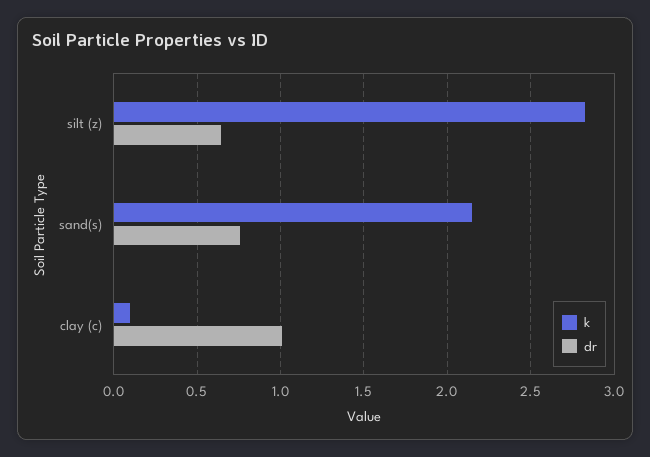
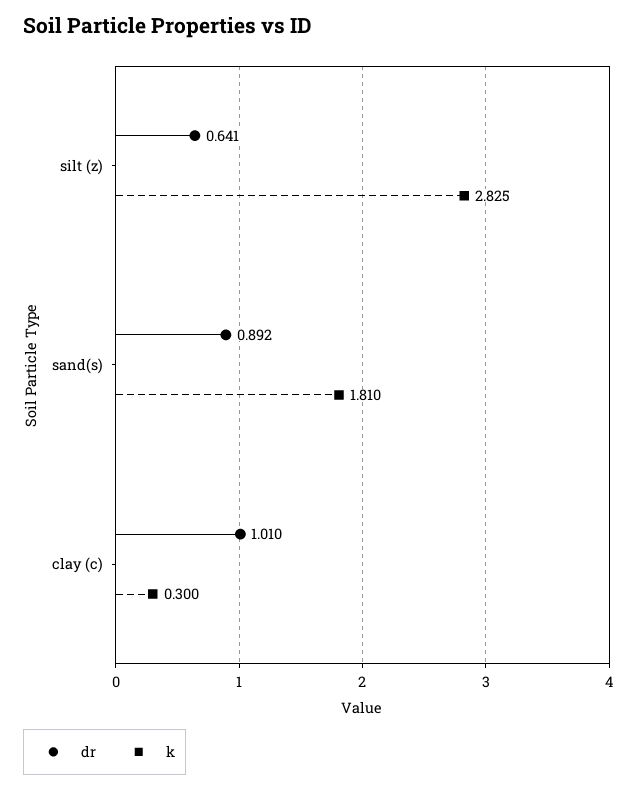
k, sand(s): 2.15 -> 1.81
dr, sand(s): 0.75 -> 0.892
k, clay (c): 0.1 -> 0.3

